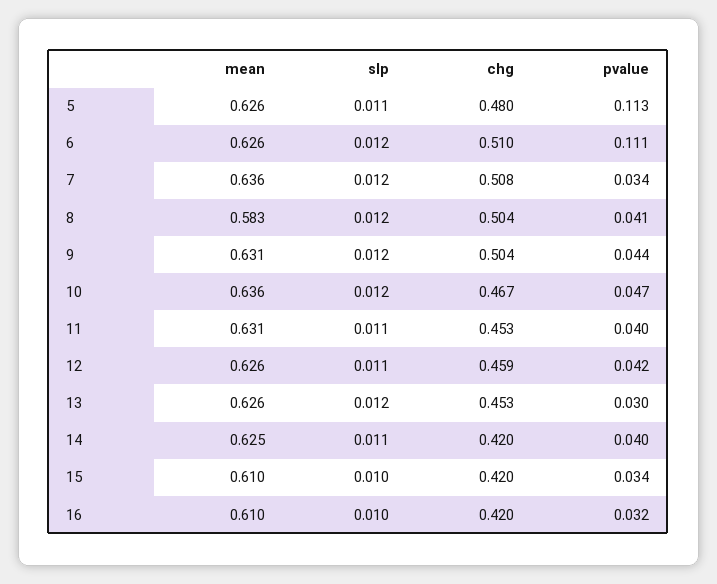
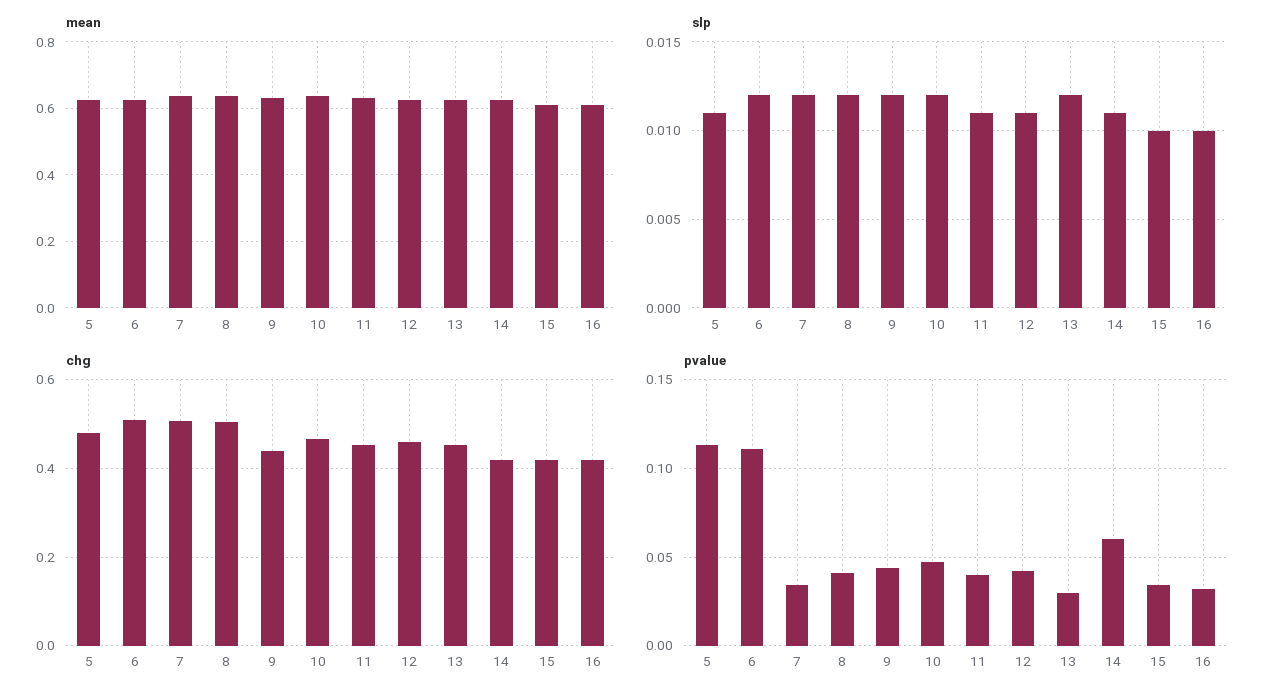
mean, 8: 0.583 -> 0.64
chg, 9: 0.504 -> 0.44
pvalue, 14: 0.04 -> 0.06

